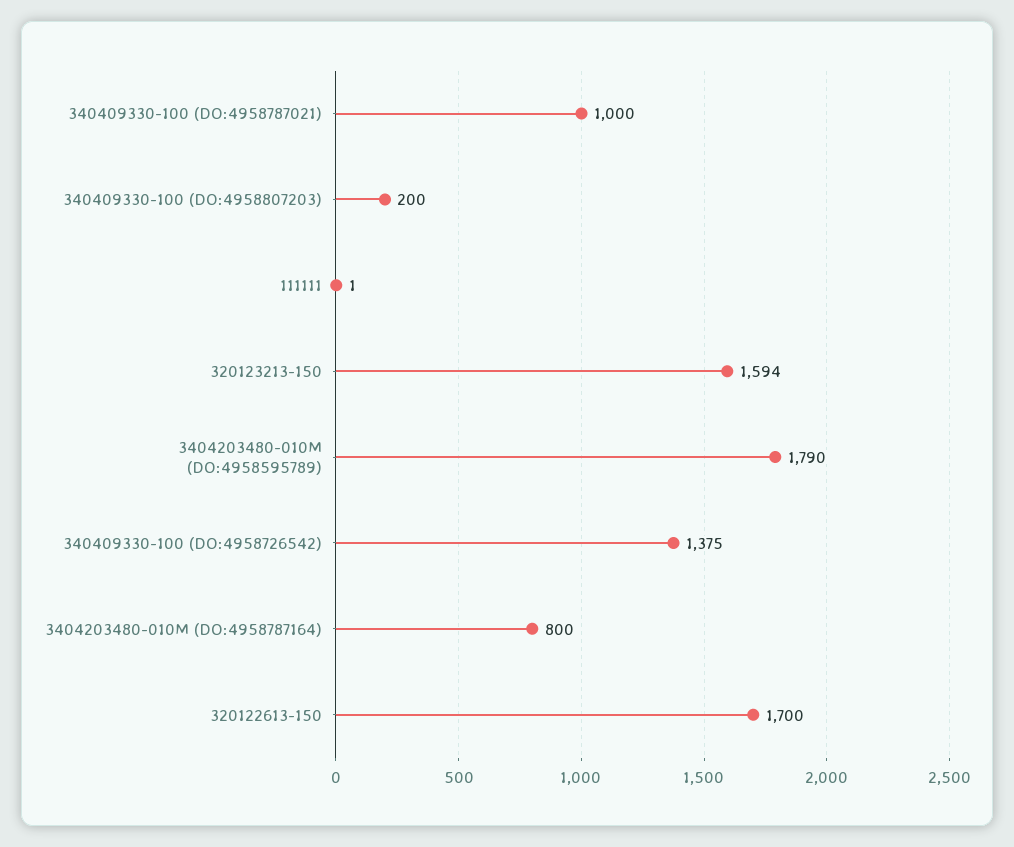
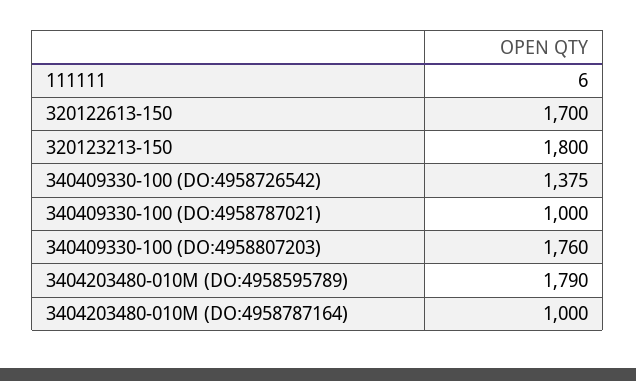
340409330-100 (DO:4958807203): 200 -> 1760
111111: 1 -> 6
320123213-150: 1594 -> 1800
3404203480-010M (DO:4958787164): 800 -> 1000

